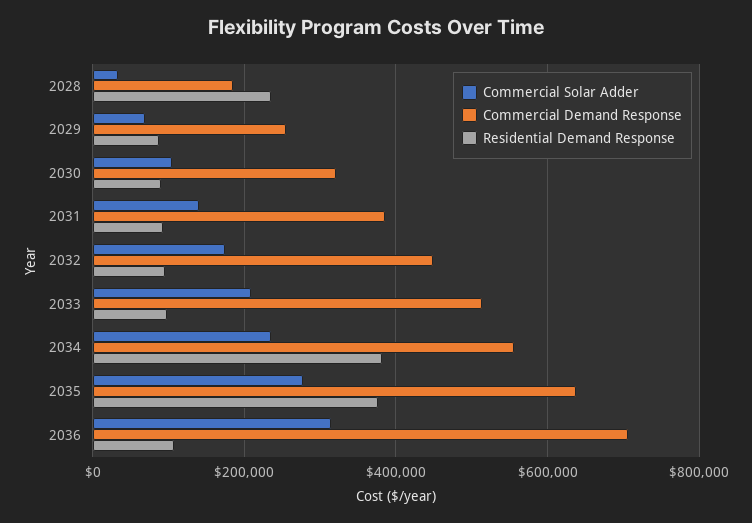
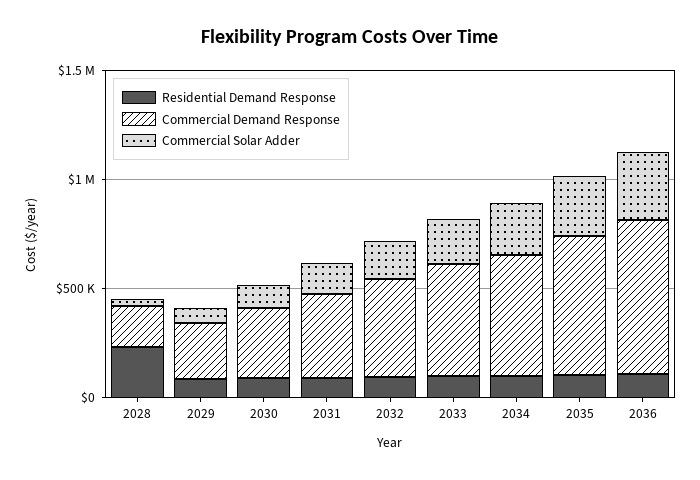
Residential Demand Response, 2034: 380000 -> 100000
Residential Demand Response, 2035: 380000 -> 100000

